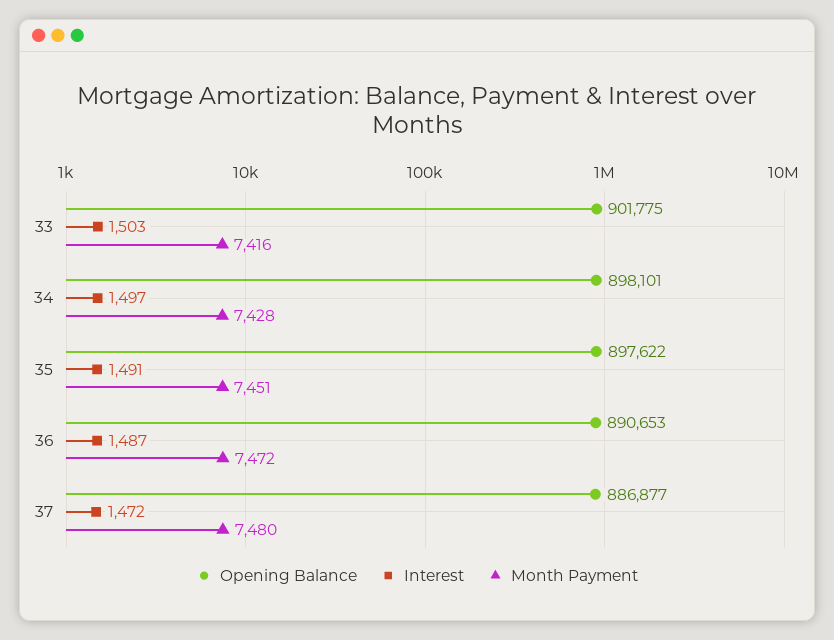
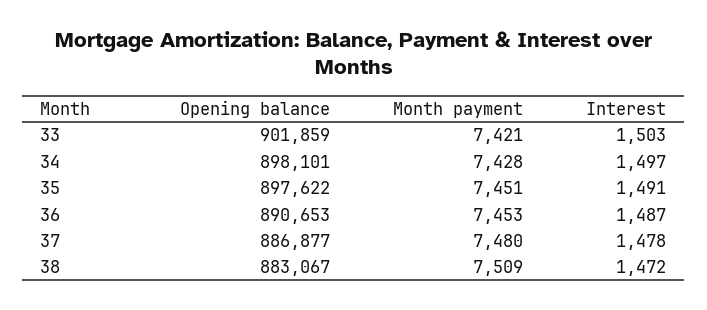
Opening Balance, 33: 901775 -> 901859
Month Payment, 33: 7416 -> 7421
Month Payment, 36: 7472 -> 7453
Interest, 37: 1472 -> 1478
Opening Balance, 38: none -> 883067
Month Payment, 38: none -> 7509
Interest, 38: none -> 1472

